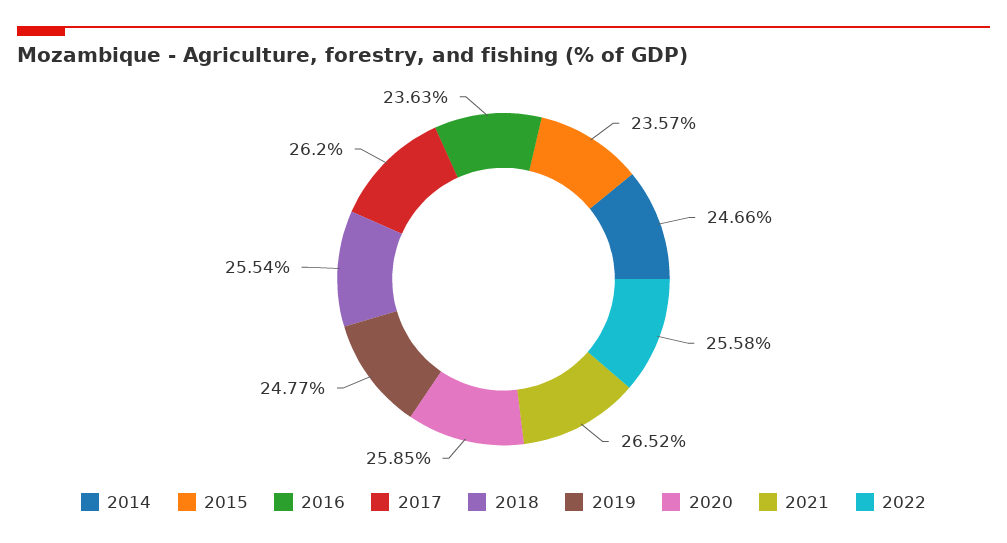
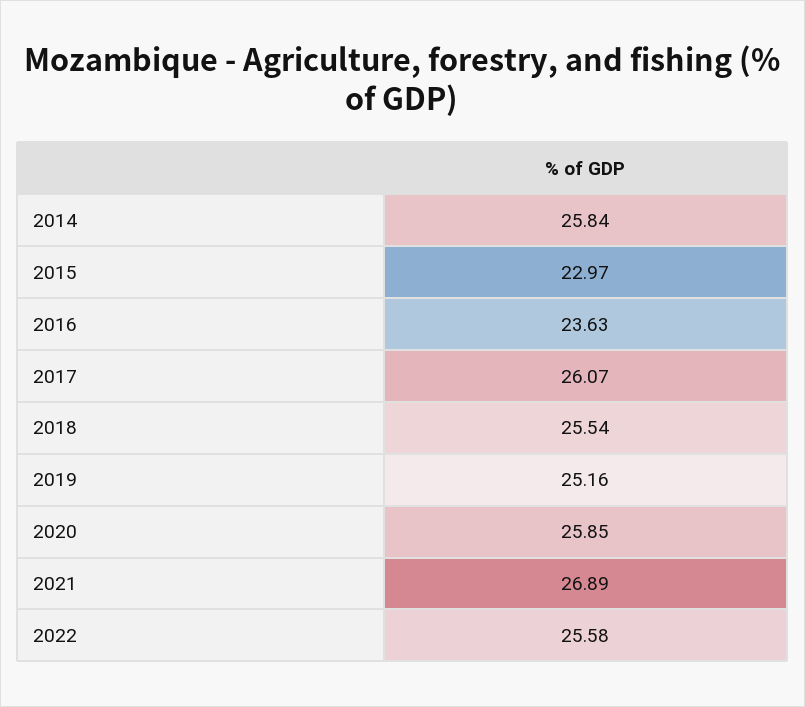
2014: 24.66 -> 25.84
2015: 23.57 -> 22.97
2017: 26.2 -> 26.07
2019: 24.77 -> 25.16
2021: 26.52 -> 26.89

